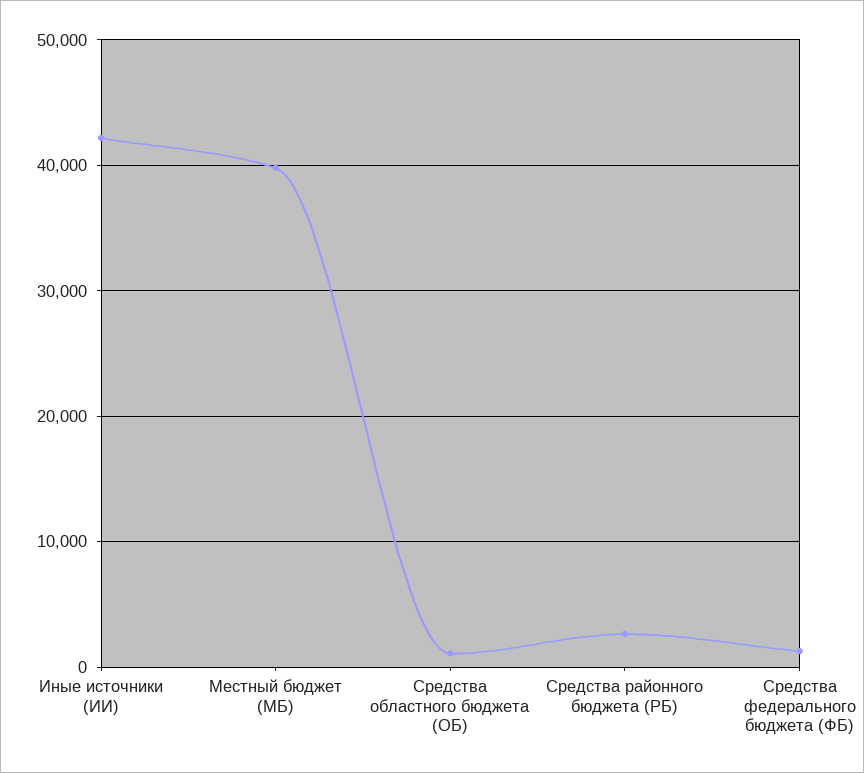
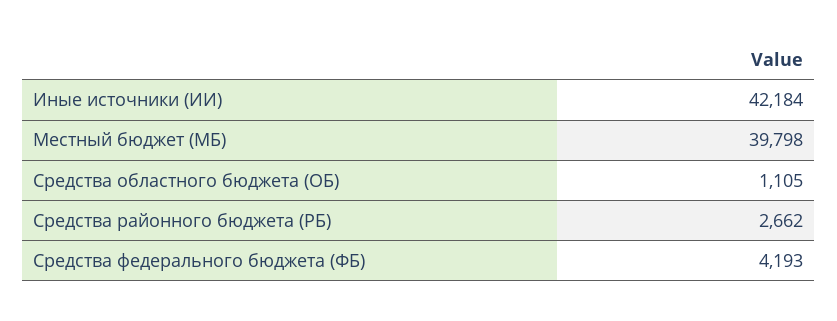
Средства федерального бюджета (ФБ): 1000 -> 4193

